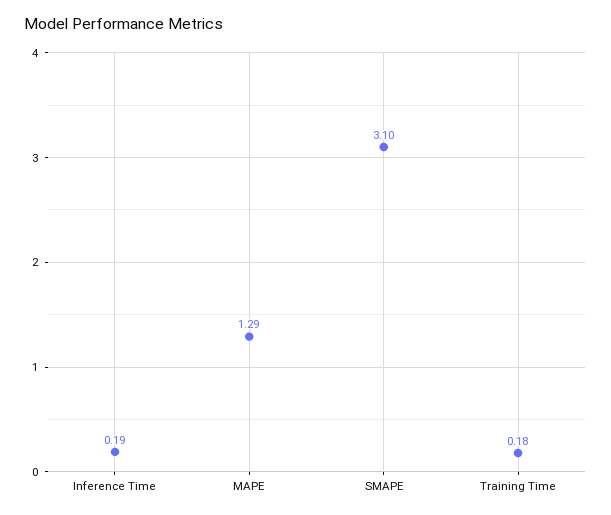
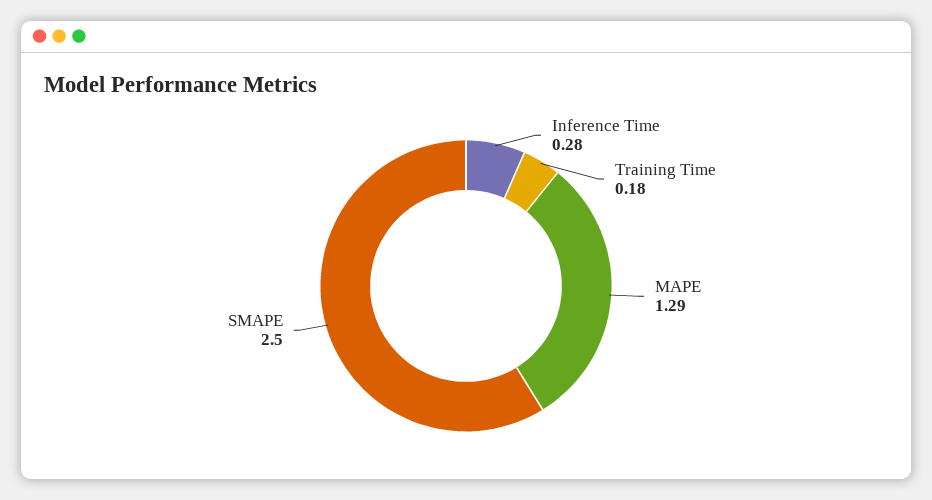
Inference Time: 0.19 -> 0.28
SMAPE: 3.1 -> 2.5

